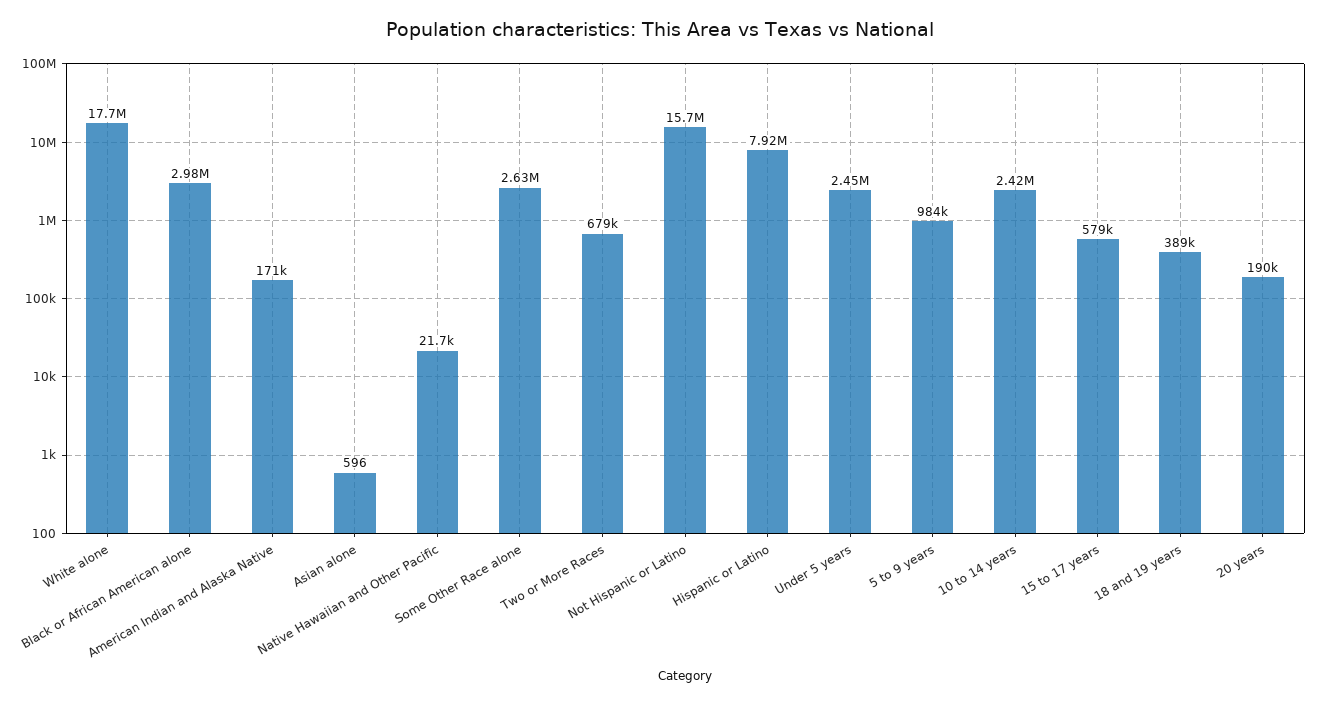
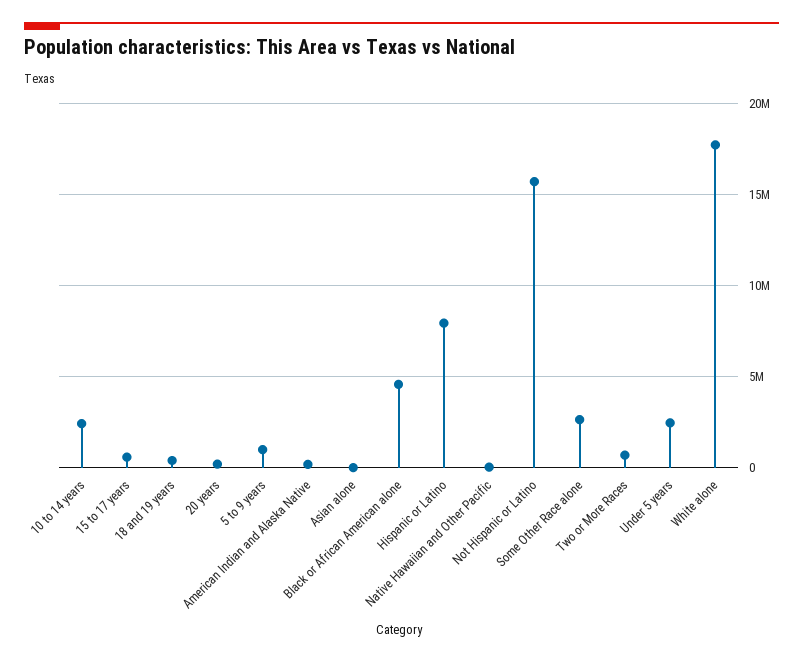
Black or African American alone: 2980000 -> 4500000

